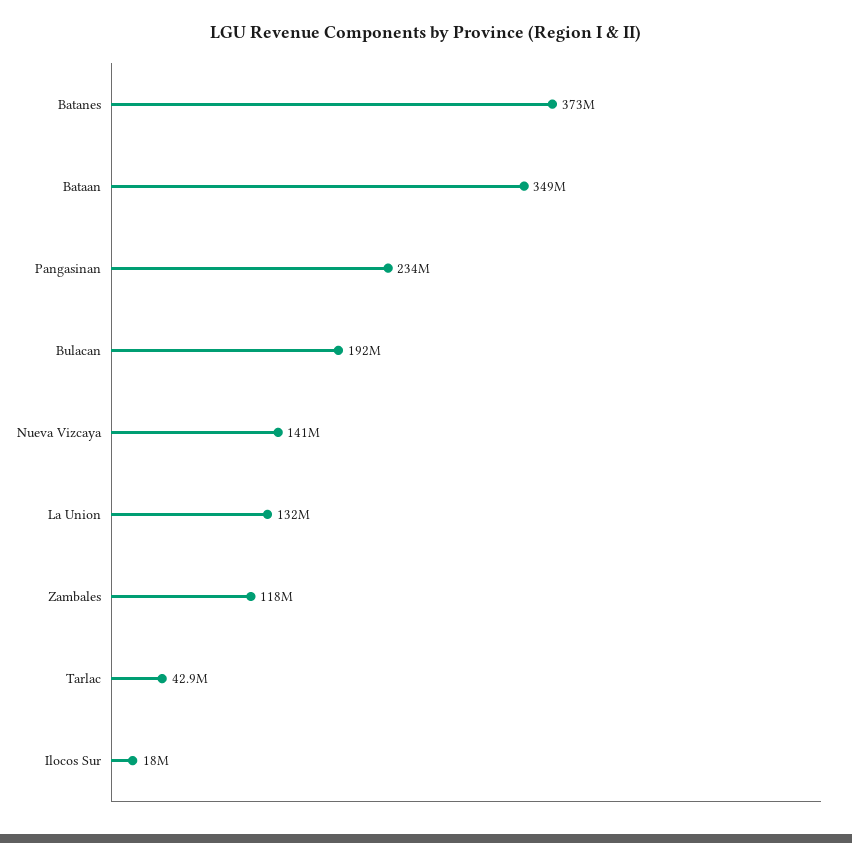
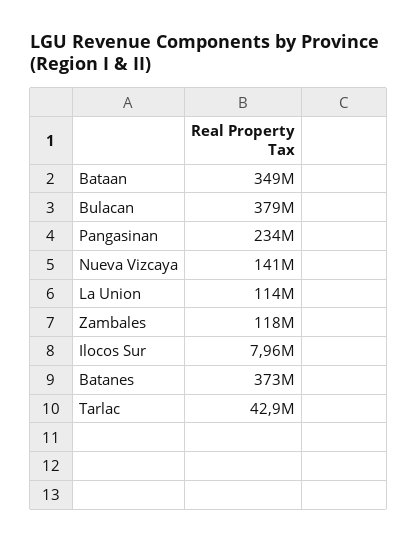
Bulacan: 192000000 -> 379000000
La Union: 132000000 -> 114000000
Ilocos Sur: 18000000 -> 7960000

